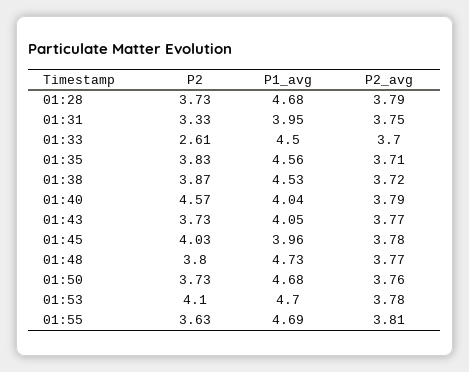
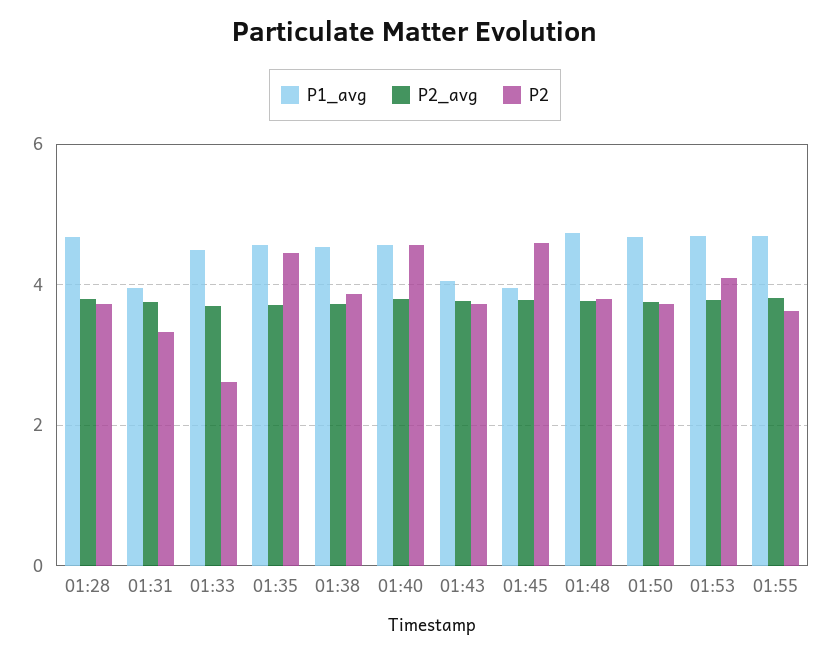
P2, 01:35: 3.83 -> 4.4
P1_avg, 01:40: 4.04 -> 4.6
P2, 01:45: 4.03 -> 4.6

